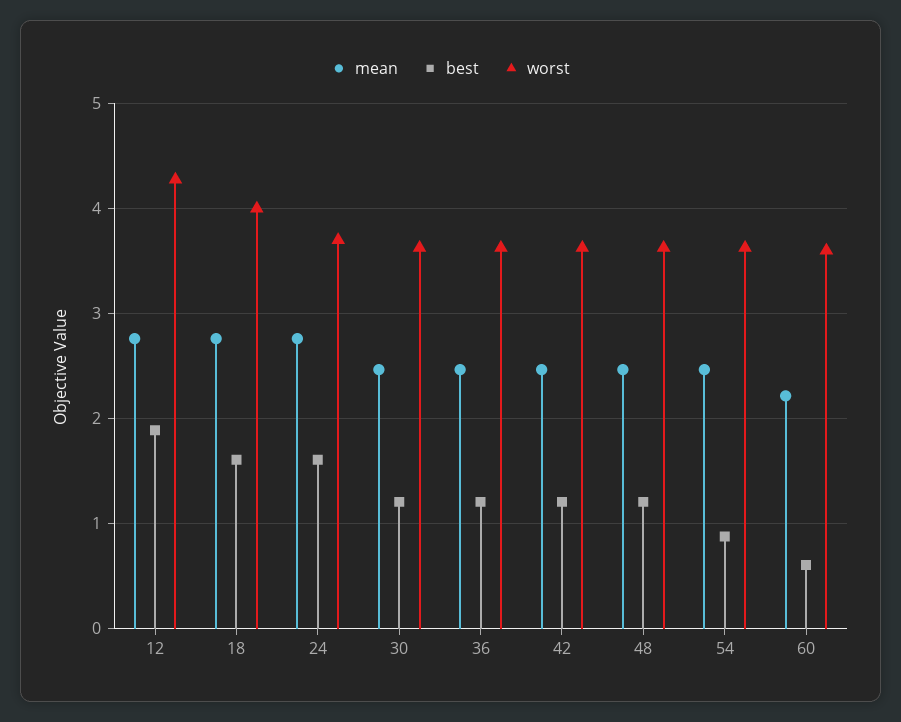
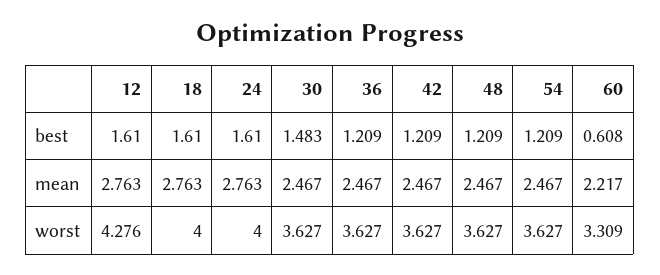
best, 12: 1.9 -> 1.61
worst, 24: 3.7 -> 4
best, 30: 1.2 -> 1.483
best, 54: 0.9 -> 1.209
worst, 60: 3.6 -> 3.309

